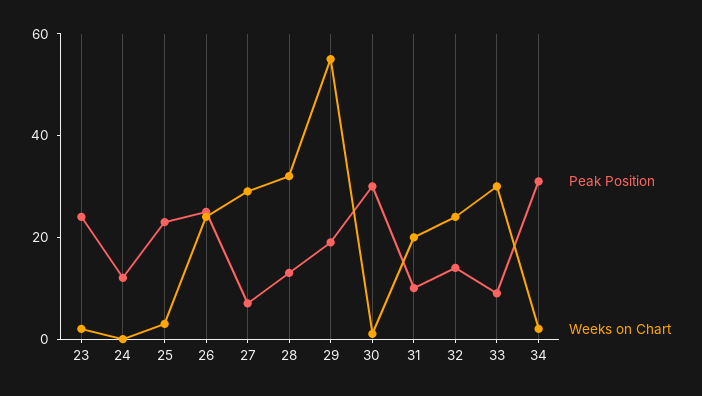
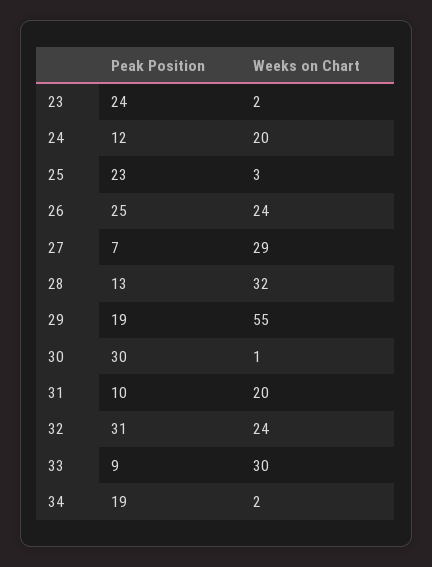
Weeks on Chart, 24: 0 -> 20
Peak Position, 32: 15 -> 31
Peak Position, 34: 30 -> 19

